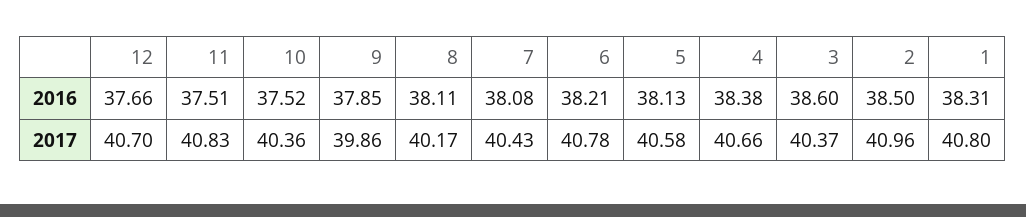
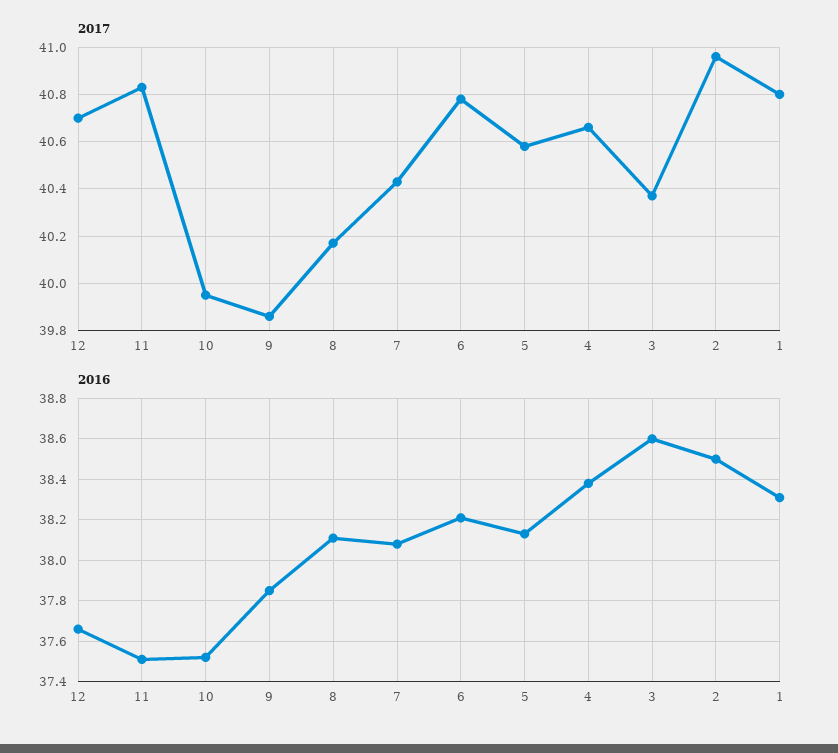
2017, 10: 40.36 -> 39.95

